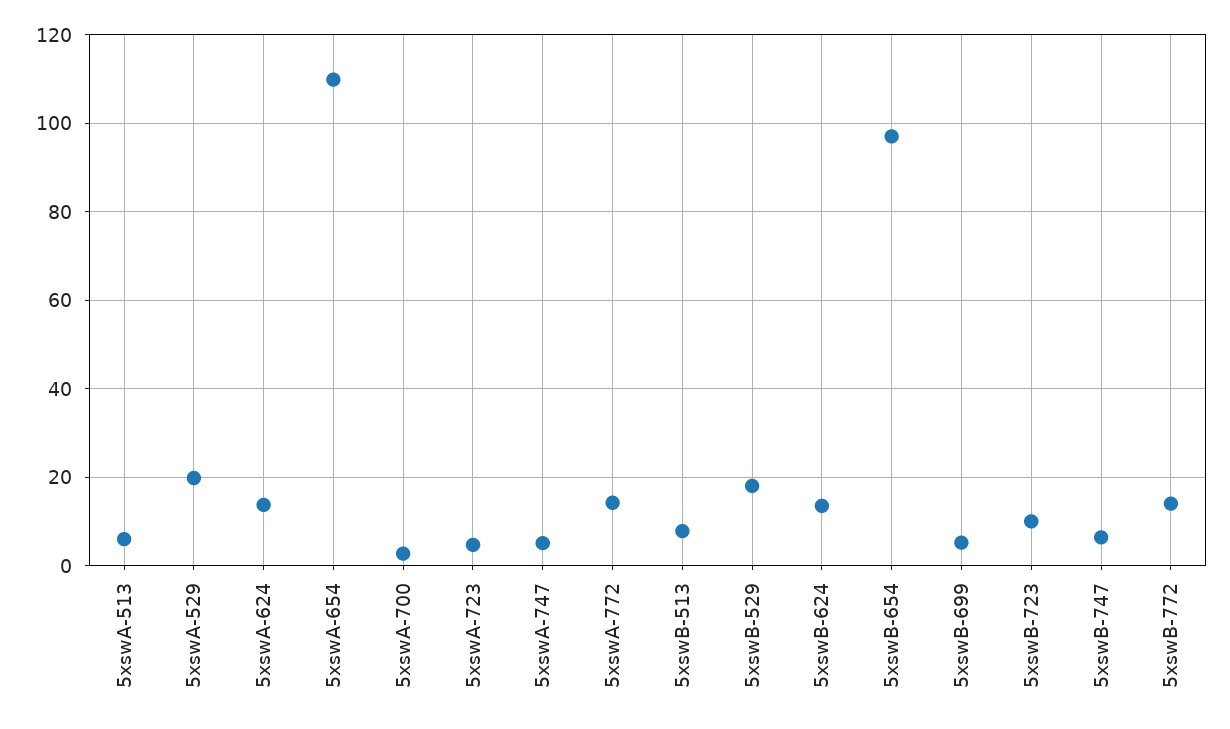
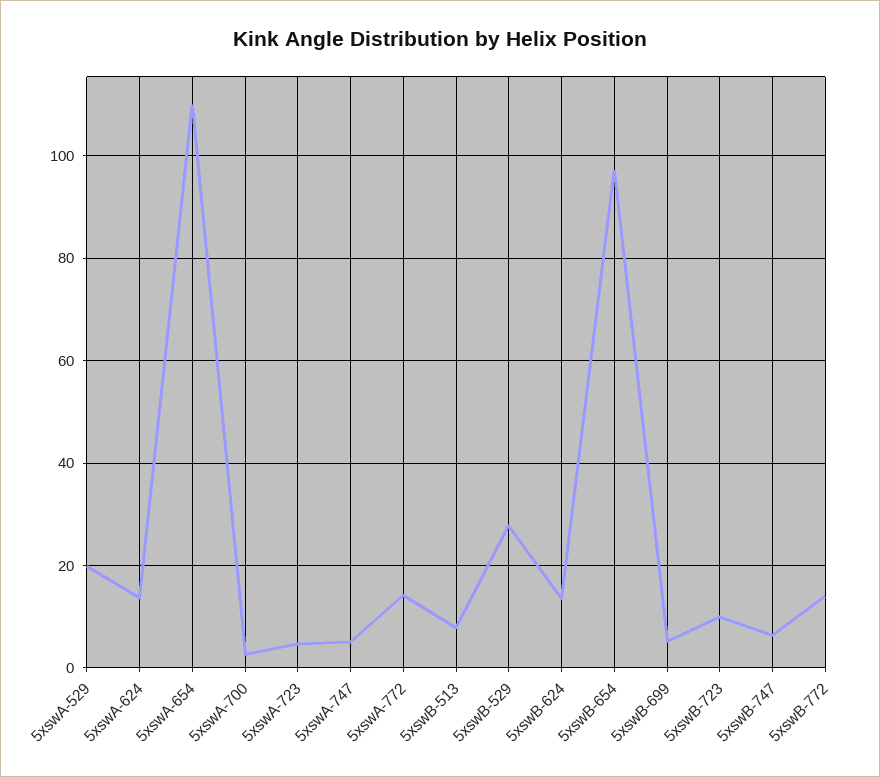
5xswA-513: 6 -> none
5xswB-529: 18 -> 28

